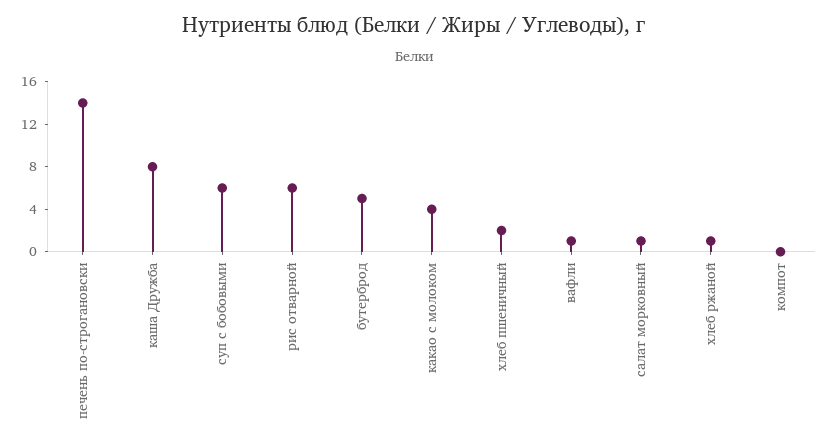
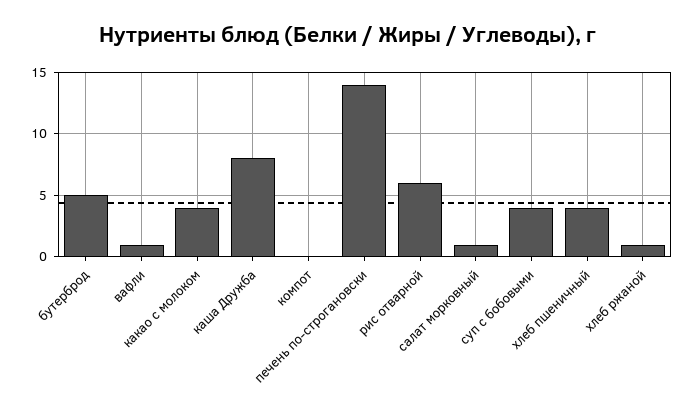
суп с бобовыми: 6 -> 4
хлеб пшеничный: 2 -> 4

